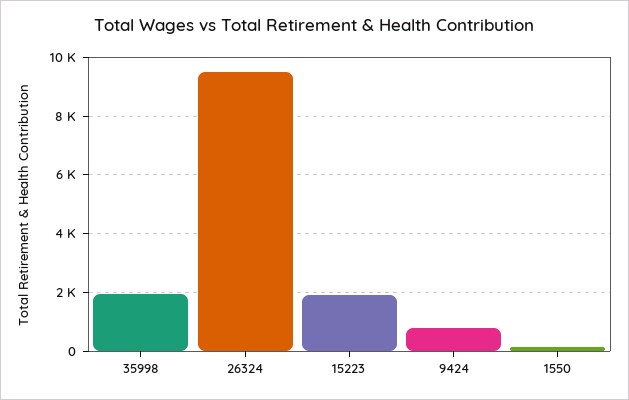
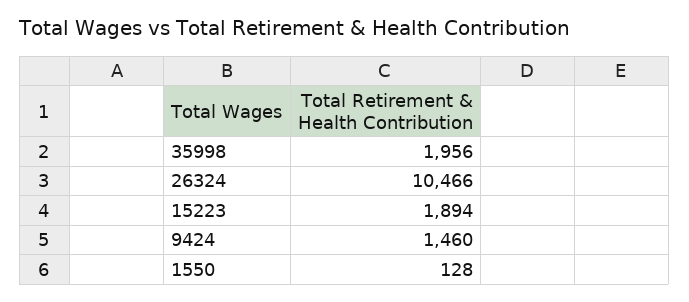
26324: 9500 -> 10466
9424: 750 -> 1460

